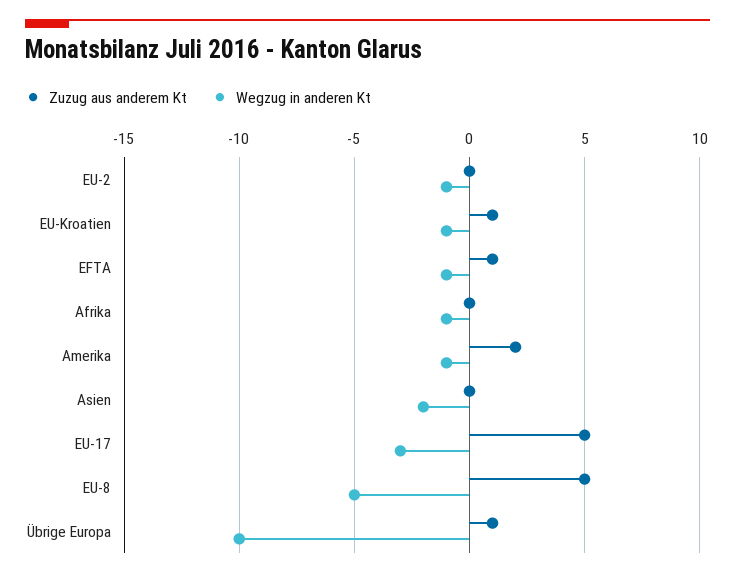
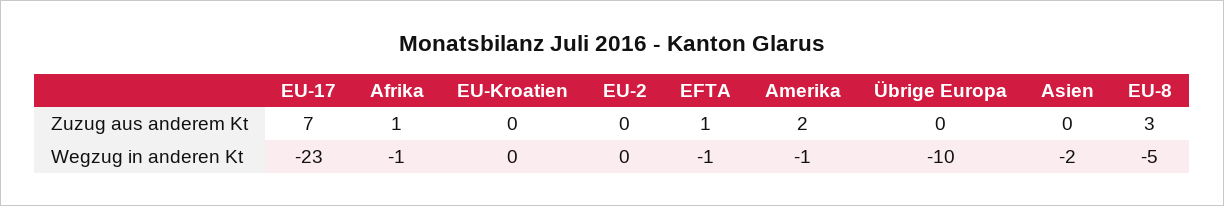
Wegzug in anderen Kt, EU-2: -1 -> 0
Zuzug aus anderem Kt, EU-Kroatien: 1 -> 0
Wegzug in anderen Kt, EU-Kroatien: -1 -> 0
Zuzug aus anderem Kt, Afrika: 0 -> 1
Zuzug aus anderem Kt, EU-17: 5 -> 7
Wegzug in anderen Kt, EU-17: -3 -> -23
Zuzug aus anderem Kt, EU-8: 5 -> 3
Zuzug aus anderem Kt, Übrige Europa: 1 -> 0

